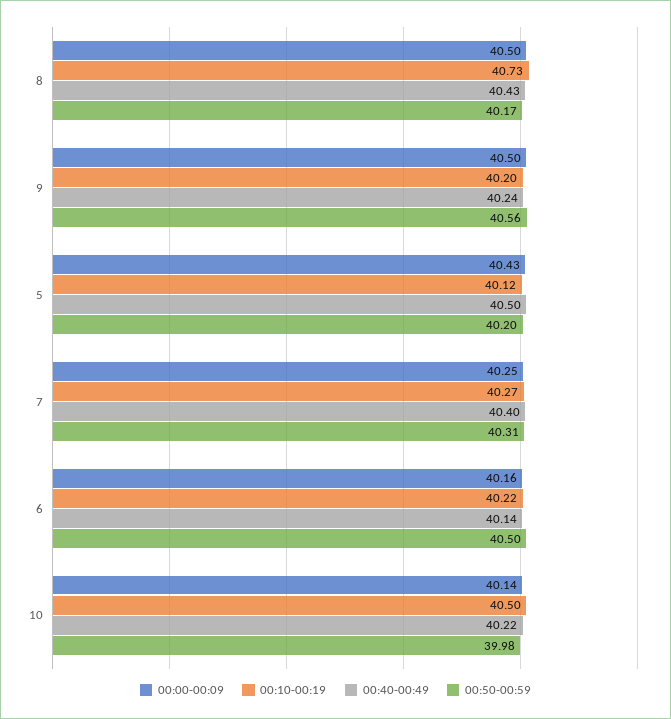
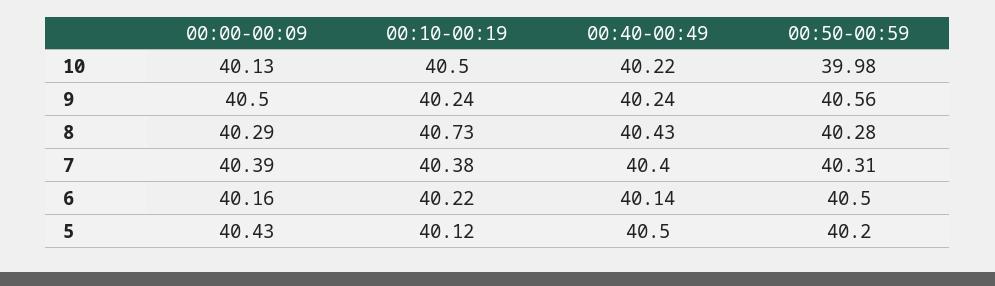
00:00-00:09, 8: 40.5 -> 40.29
00:50-00:59, 8: 40.17 -> 40.28
00:10-00:19, 9: 40.2 -> 40.24
00:00-00:09, 7: 40.25 -> 40.39
00:10-00:19, 7: 40.27 -> 40.38
00:00-00:09, 10: 40.14 -> 40.13

